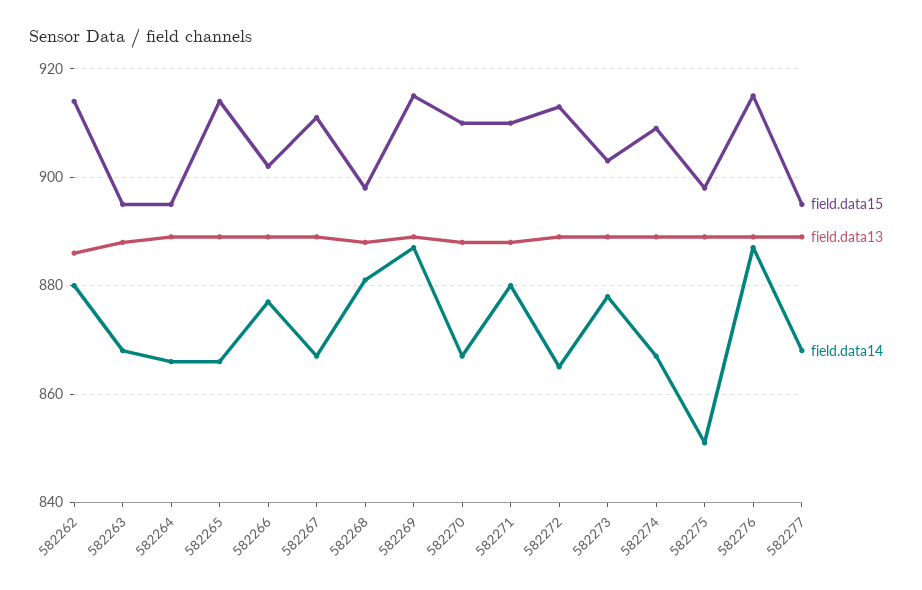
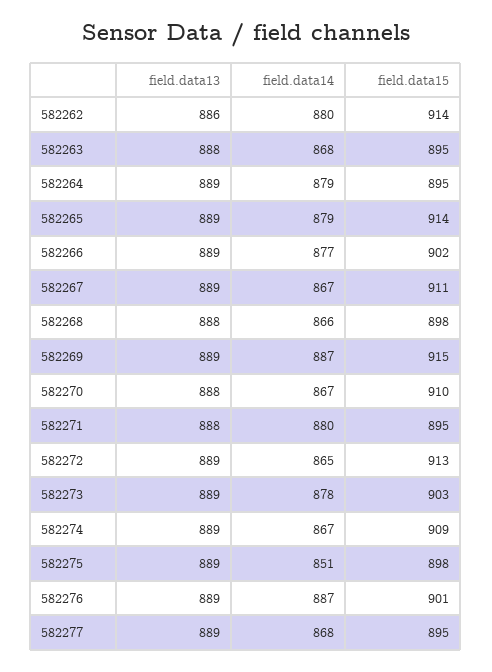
field.data14, 582264: 865 -> 879
field.data14, 582265: 865 -> 879
field.data14, 582268: 880 -> 866
field.data15, 582271: 910 -> 895
field.data15, 582276: 915 -> 901

